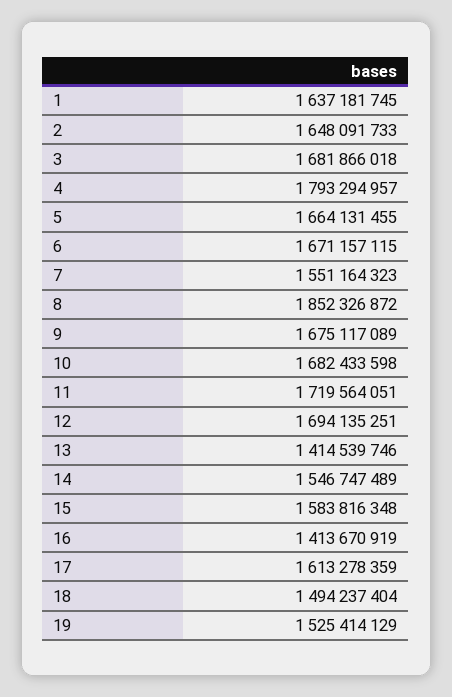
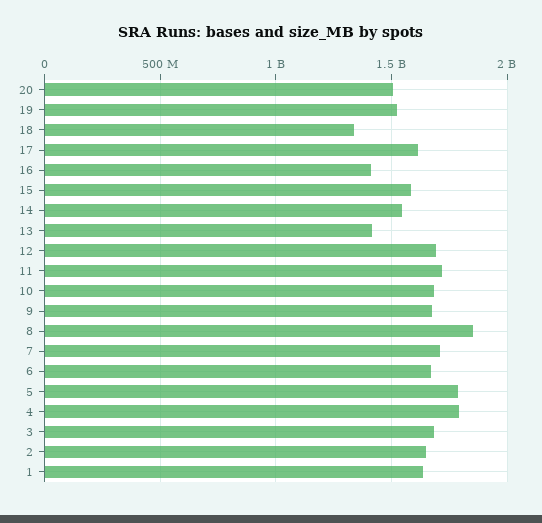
5: 1664131455 -> 1800000000
7: 1551164323 -> 1700000000
18: 1494237404 -> 1350000000
20: none -> 1500000000

